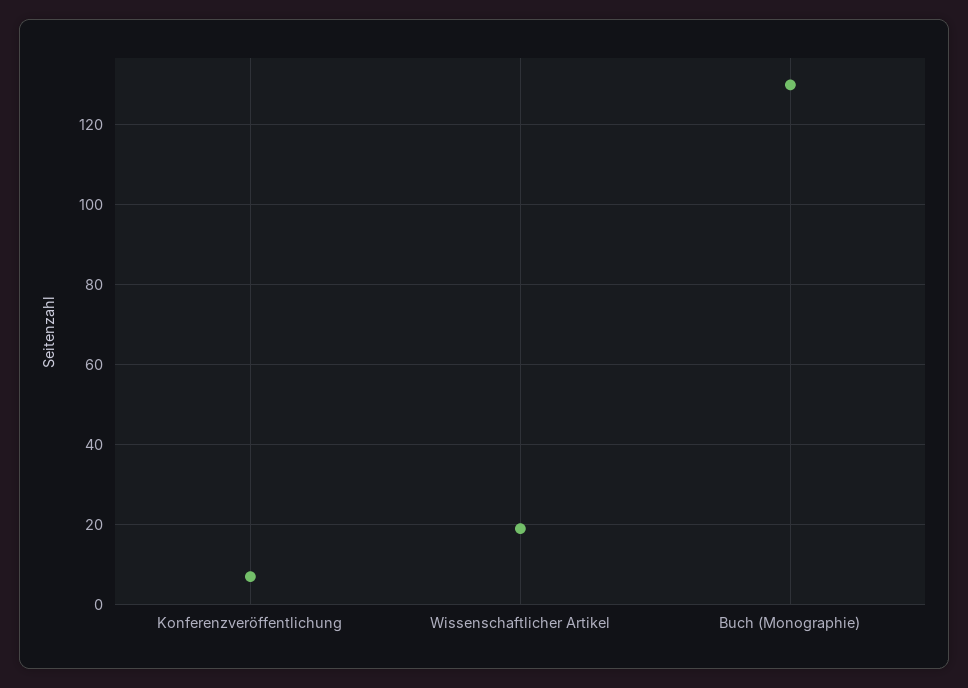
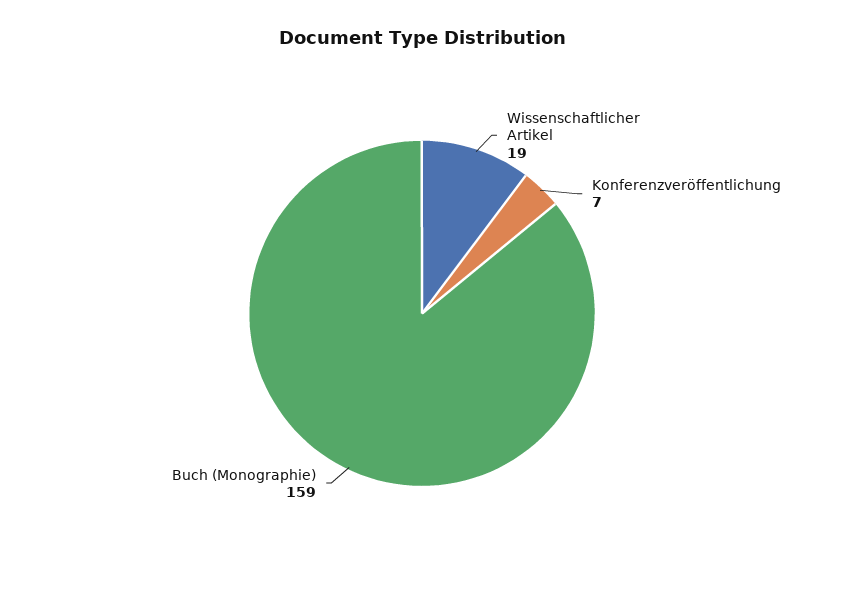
Buch (Monographie): 130 -> 159

